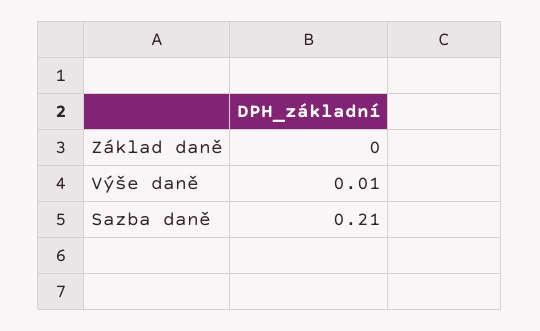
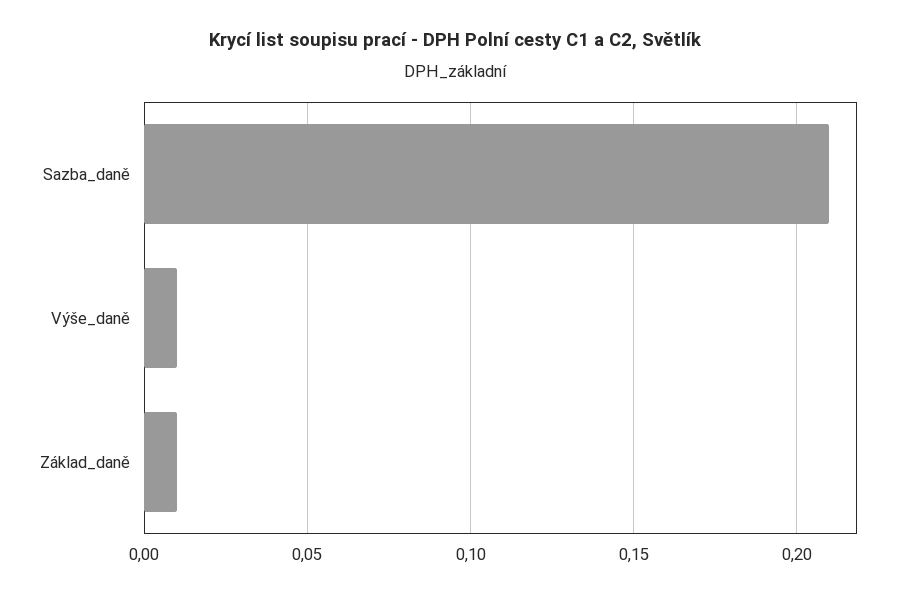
Základ daně: 0 -> 0.01

